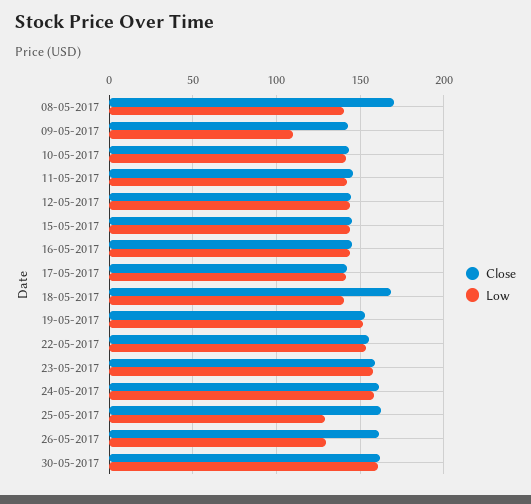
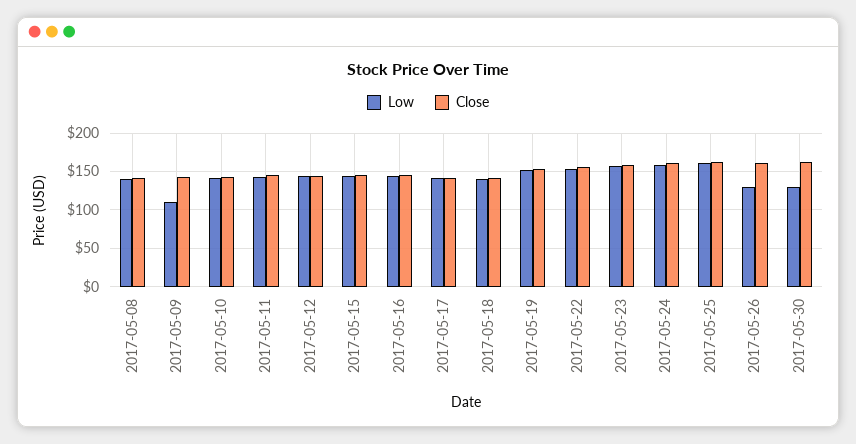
Close, 08-05-2017: 170 -> 140
Close, 18-05-2017: 170 -> 140
Low, 25-05-2017: 130 -> 160
Low, 30-05-2017: 160 -> 130

